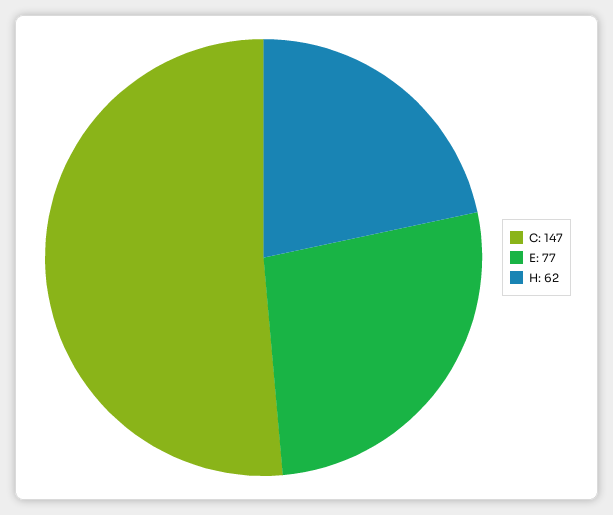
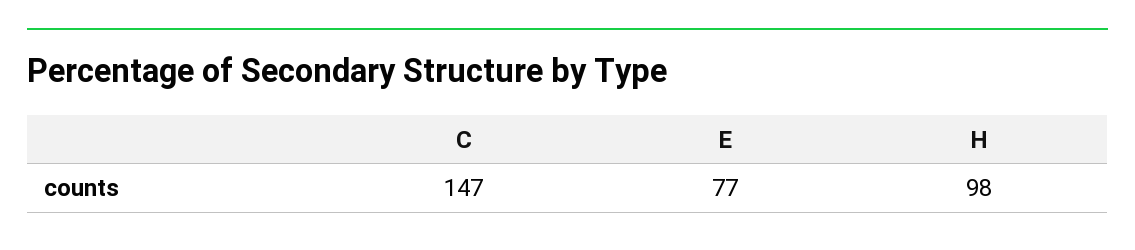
H: 62 -> 98

